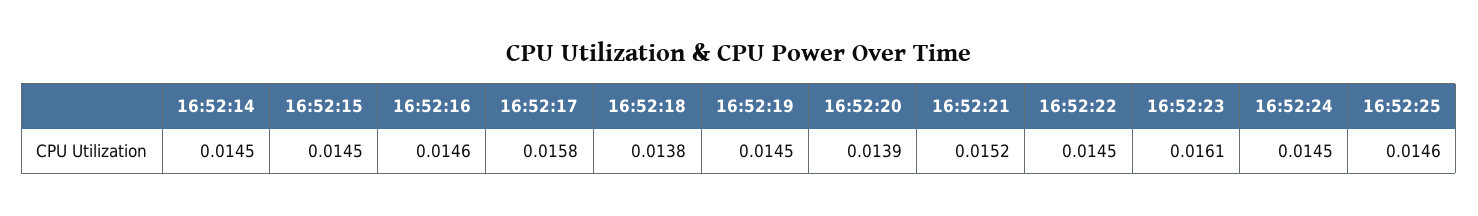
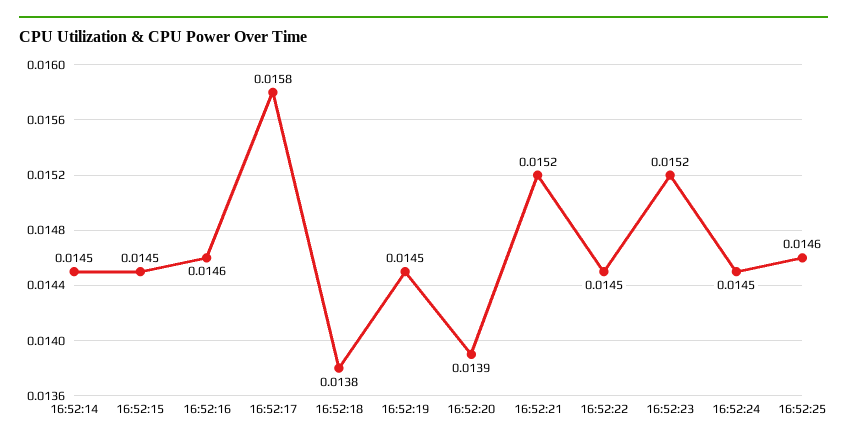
16:52:23: 0.0161 -> 0.0152

